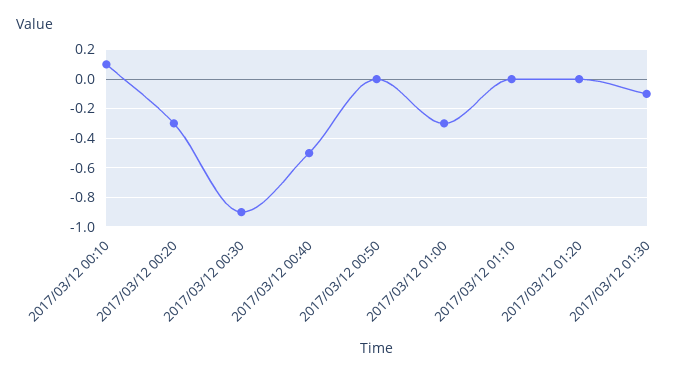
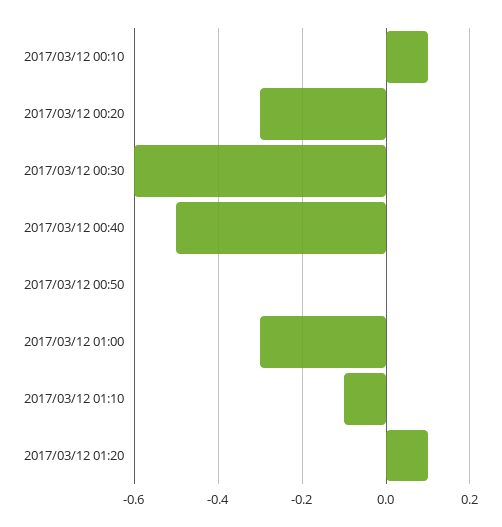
2017/03/12 00:30: -0.9 -> -0.6
2017/03/12 01:10: 0 -> -0.1
2017/03/12 01:20: 0 -> 0.1
2017/03/12 01:30: -0.1 -> none

